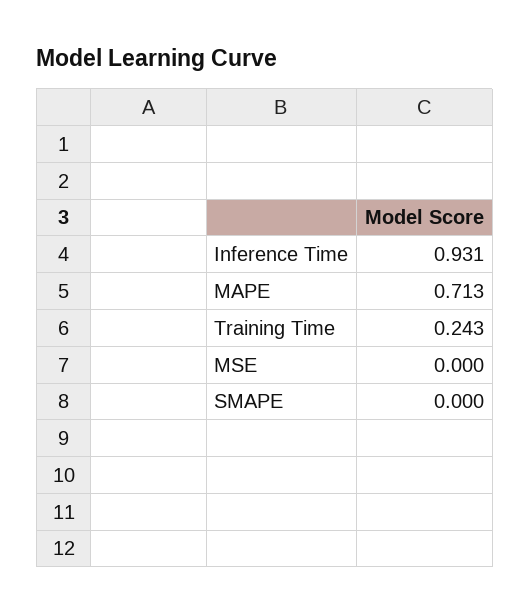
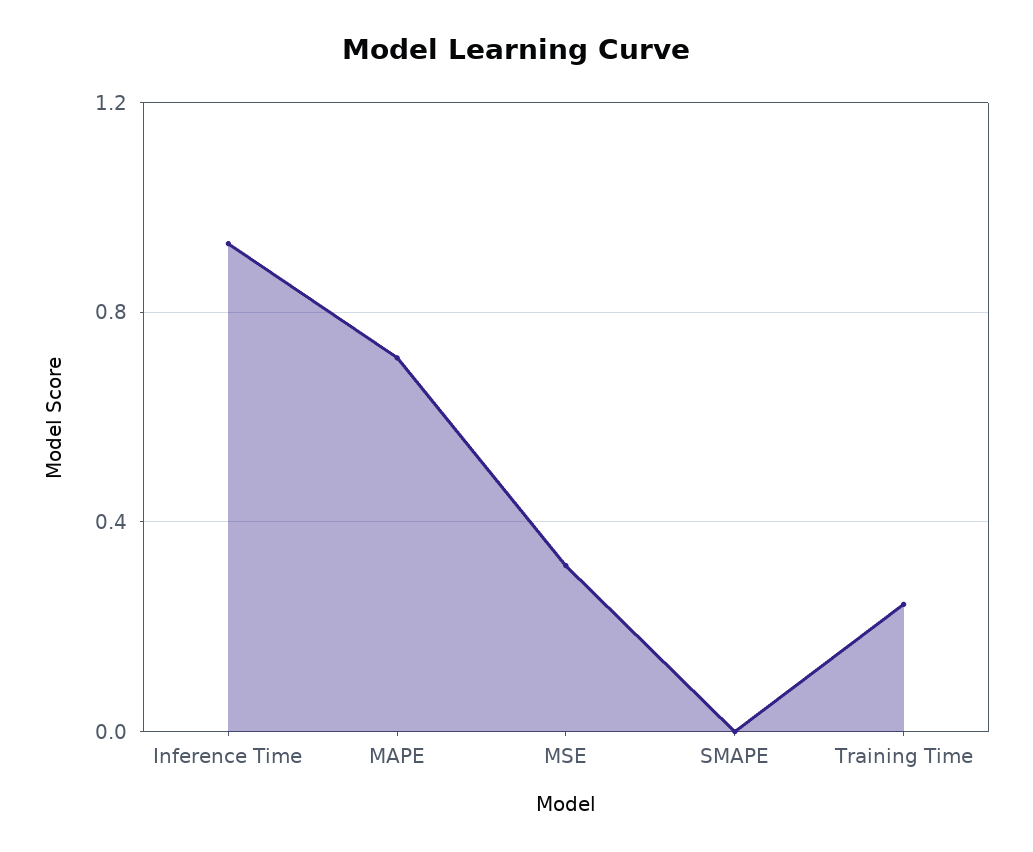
MSE: 0 -> 0.3

